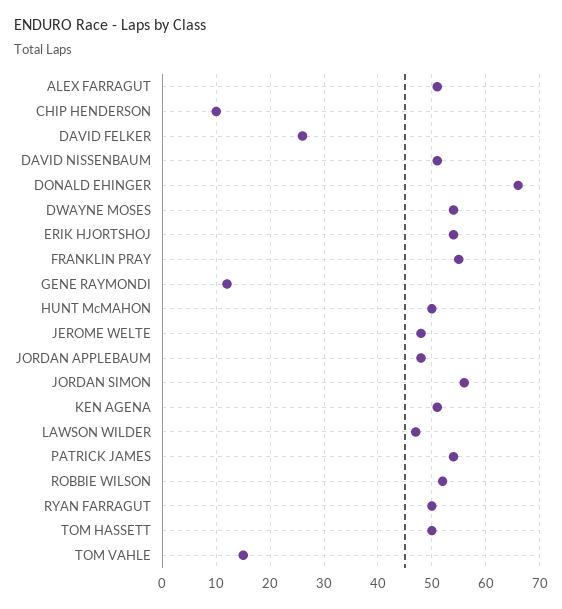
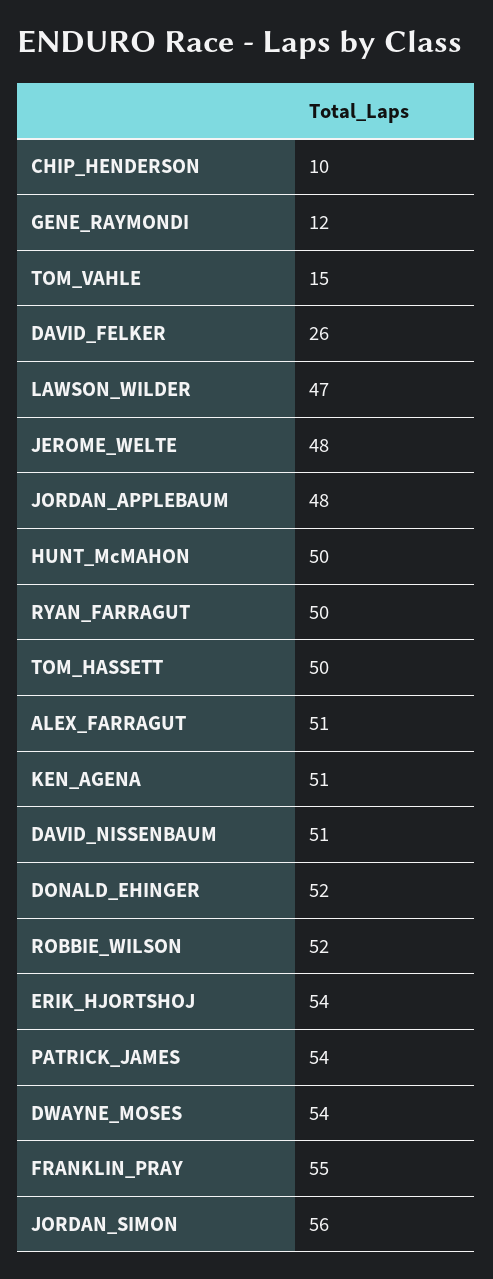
DONALD EHINGER: 65 -> 52

